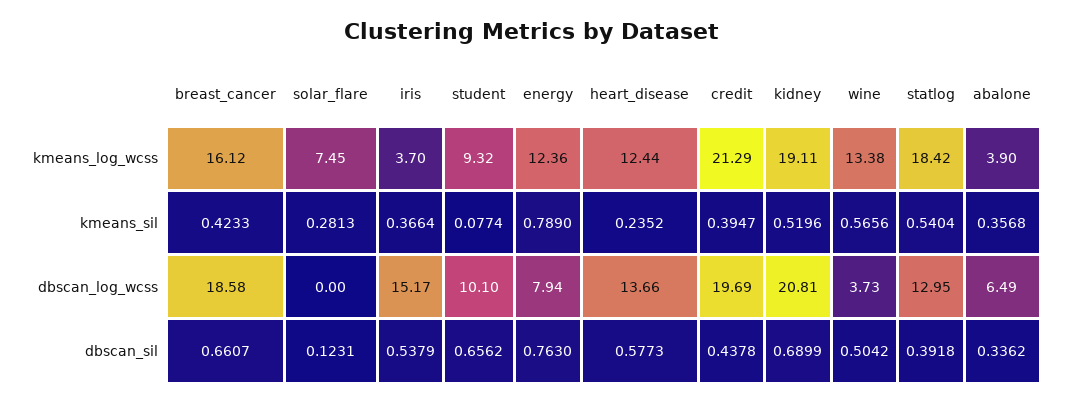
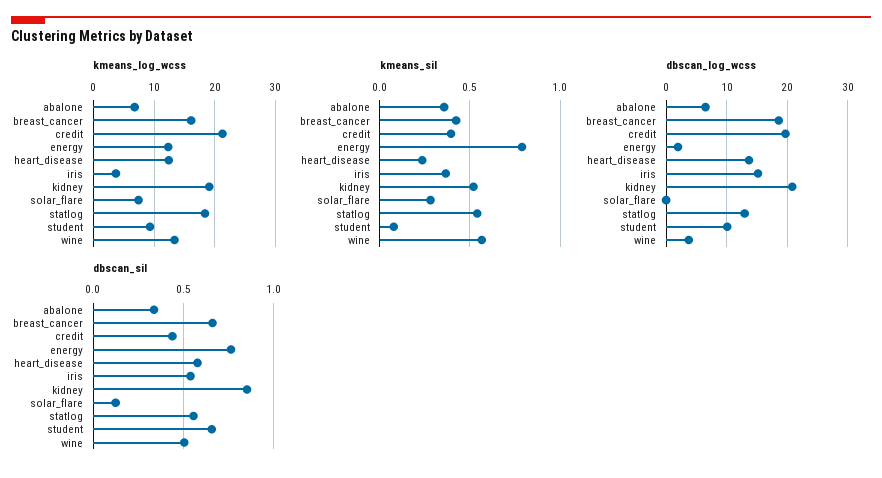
kmeans_log_wcss, abalone: 3.9 -> 7
dbscan_log_wcss, energy: 7.94 -> 2
dbscan_sil, kidney: 0.6899 -> 0.85
dbscan_sil, statlog: 0.3918 -> 0.55

